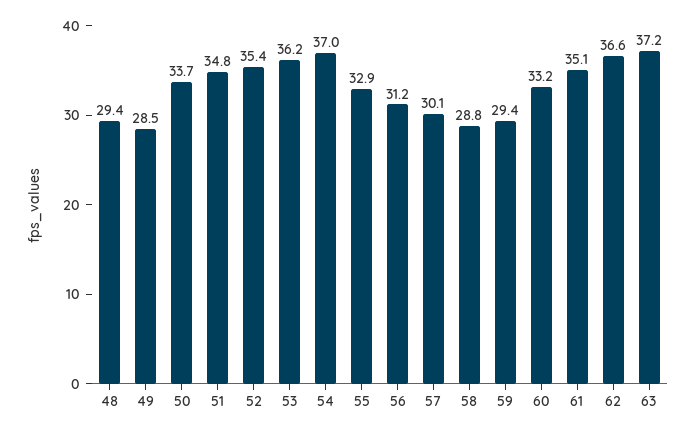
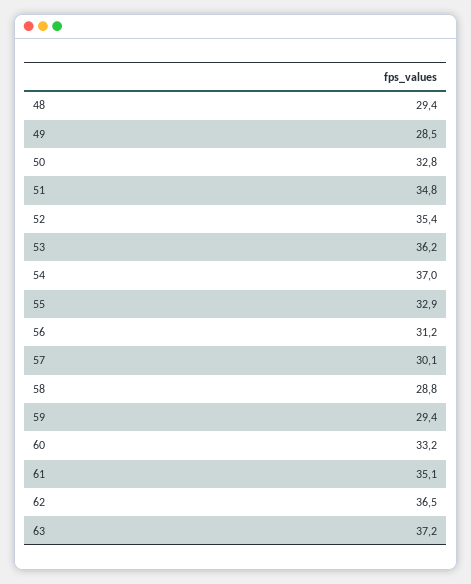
50: 33.7 -> 32.8
62: 36.6 -> 36.5

